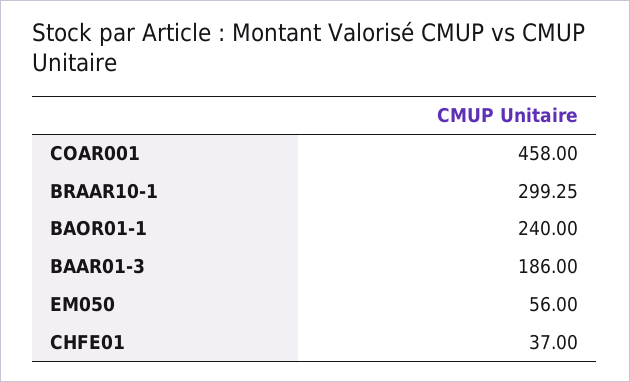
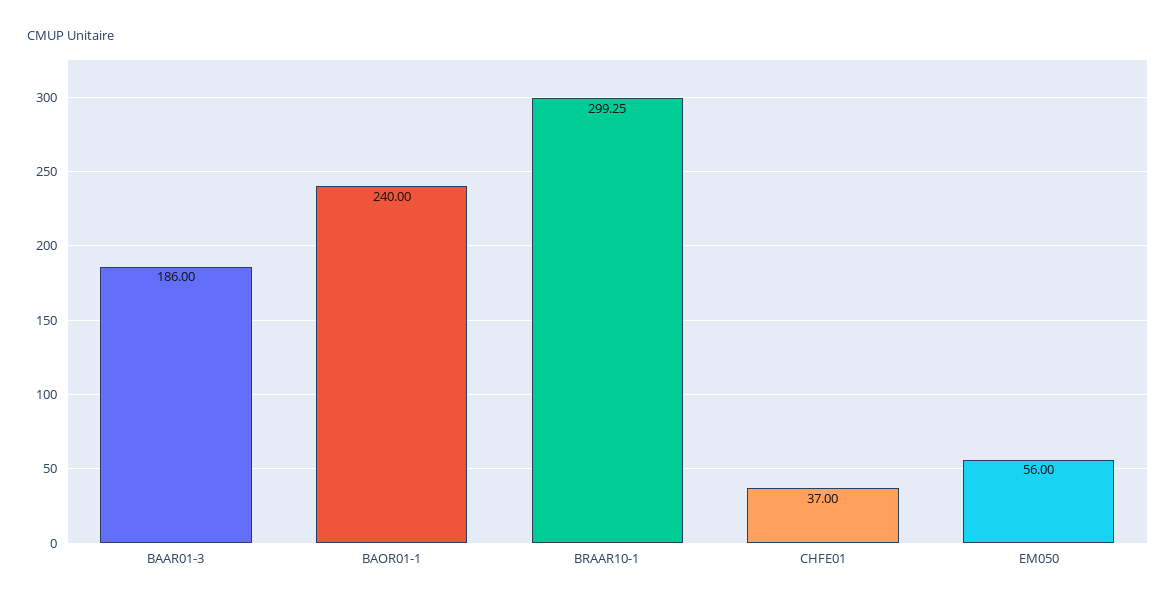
COAR001: 458 -> none

